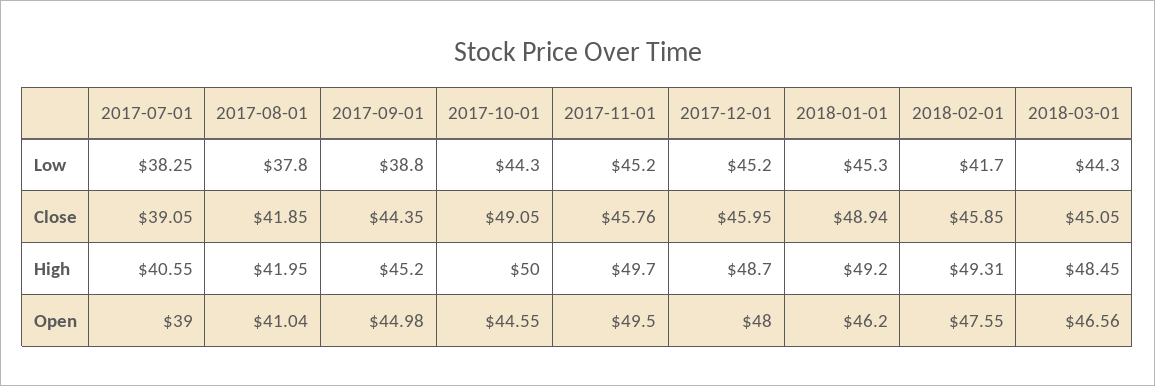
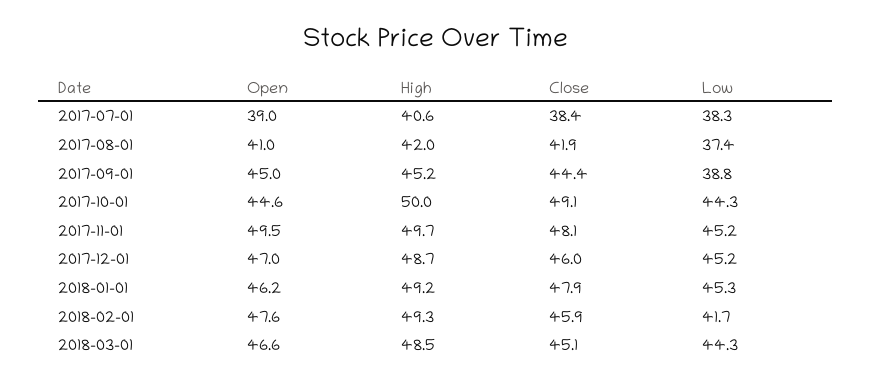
2017-08-01, Low: 37.8 -> 37.4
2017-07-01, Close: 39.05 -> 38.4
2017-11-01, Close: 45.76 -> 48.1
2018-01-01, Close: 48.94 -> 47.9
2017-12-01, Open: 48 -> 47

